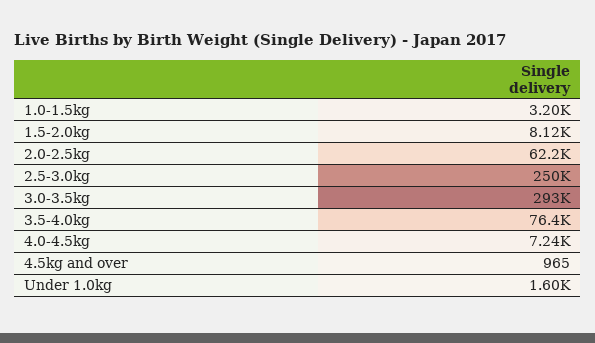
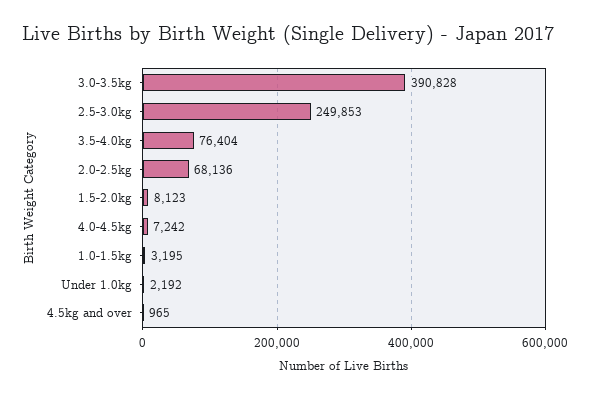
2.0-2.5kg: 62200 -> 68136
3.0-3.5kg: 293000 -> 390828
Under 1.0kg: 1600 -> 2192

